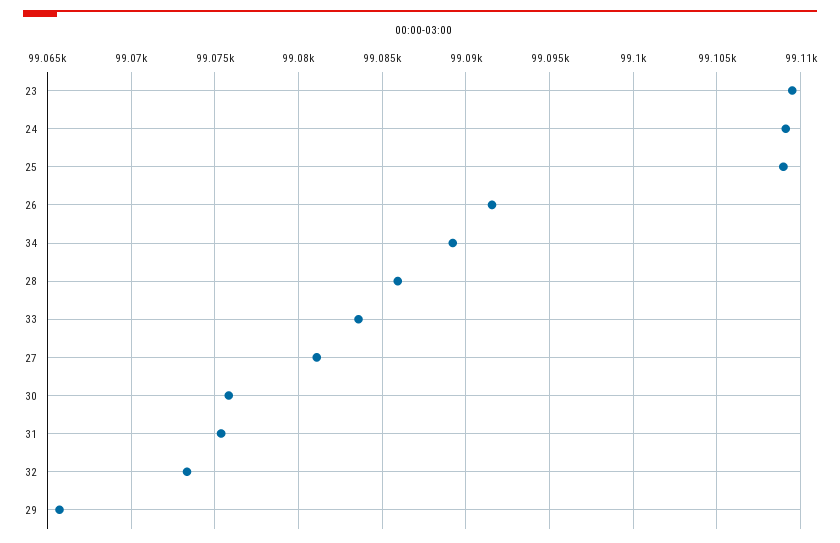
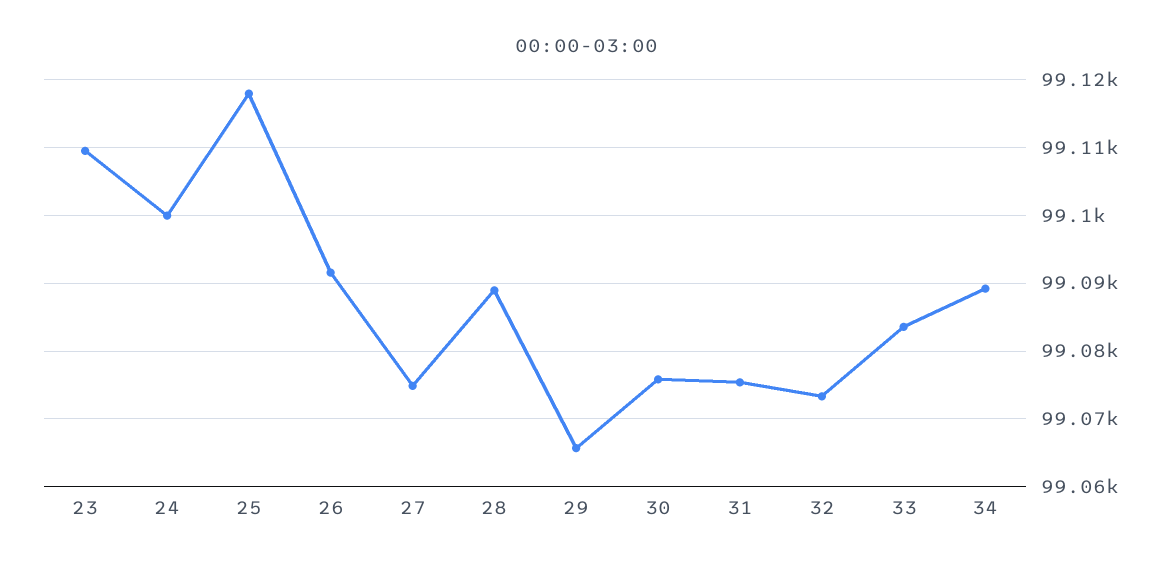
24: 99109 -> 99100
25: 99109 -> 99118
28: 99086 -> 99089
27: 99081 -> 99075

